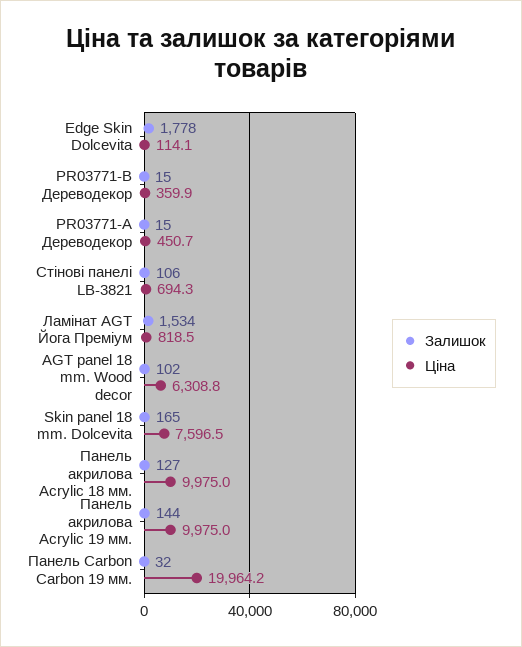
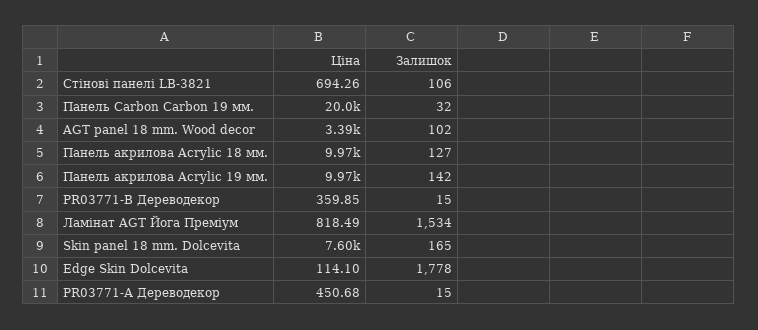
Ціна, AGT panel 18 mm. Wood decor: 6308.8 -> 3390
Залишок, Панель акрилова Acrylic 19 мм.: 144 -> 142

